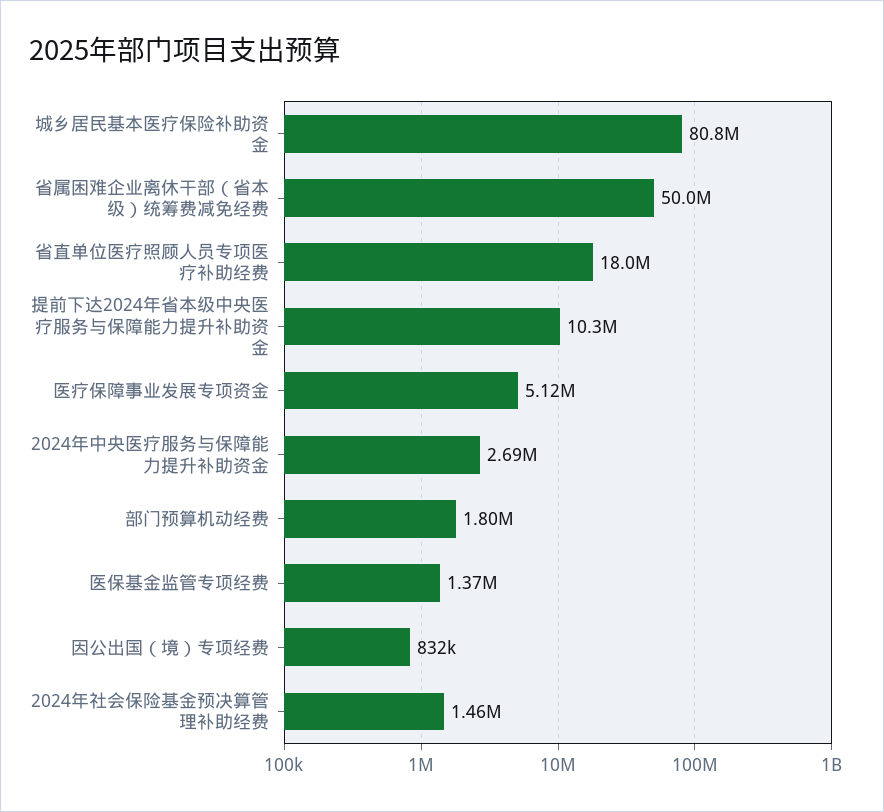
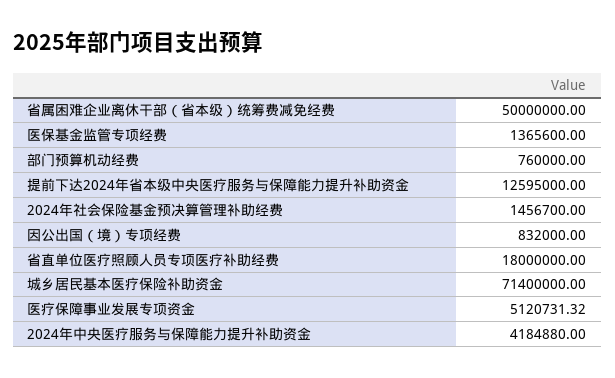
城乡居民基本医疗保险补助资金: 80800000 -> 71400000
提前下达2024年省本级中央医疗服务与保障能力提升补助资金: 10300000 -> 12595000
2024年中央医疗服务与保障能力提升补助资金: 2690000 -> 4184880
部门预算机动经费: 1800000 -> 760000

